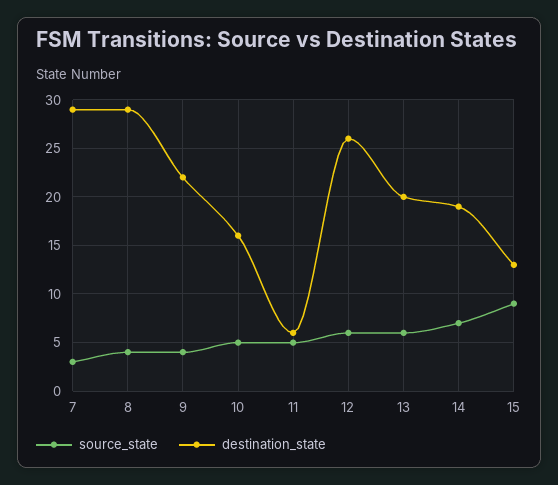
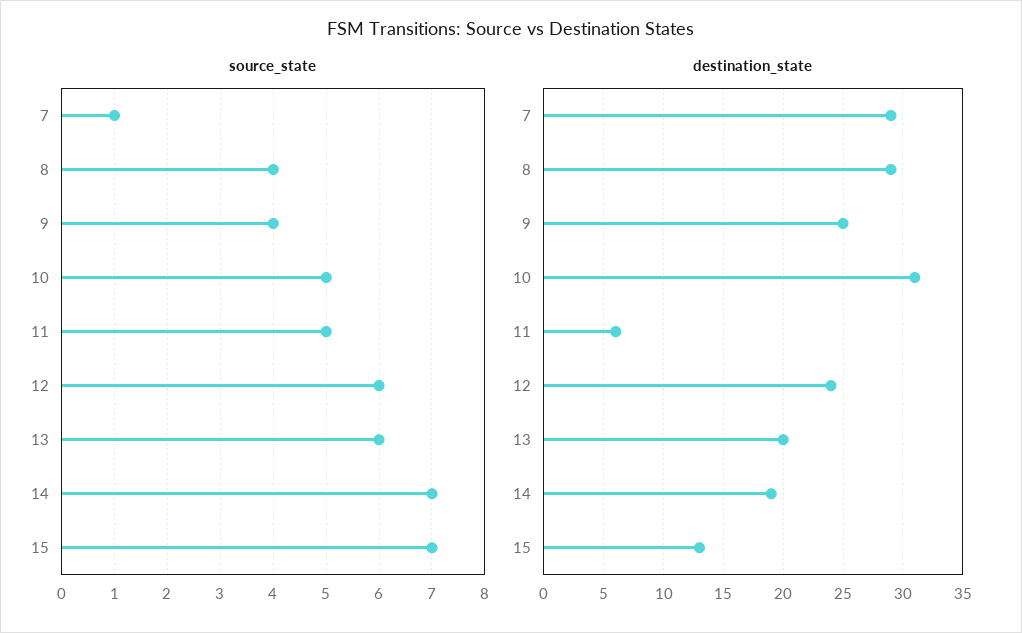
source_state, 7: 3 -> 1
destination_state, 9: 22 -> 25
destination_state, 10: 16 -> 31
destination_state, 12: 26 -> 24
source_state, 15: 9 -> 7

